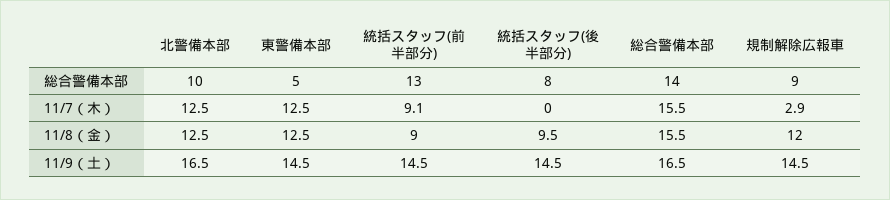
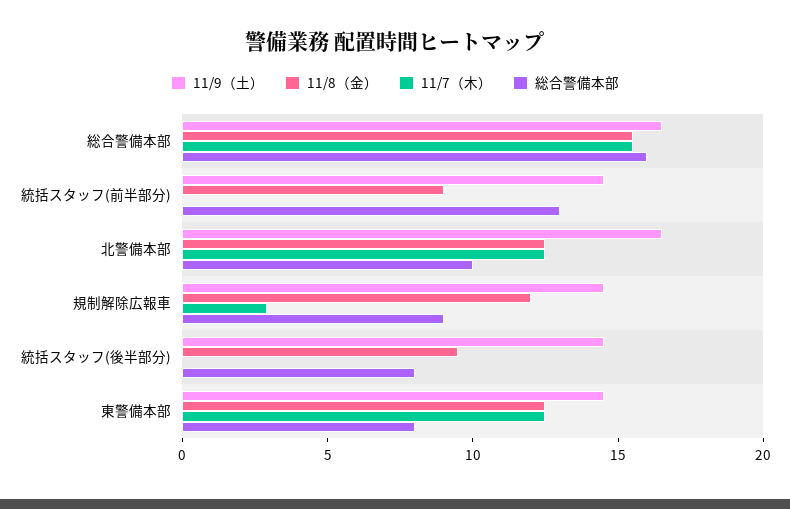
総合警備本部, 東警備本部: 5 -> 8
総合警備本部, 総合警備本部: 14 -> 16
11/7（木）, 統括スタッフ(前半部分): 9.1 -> 0

